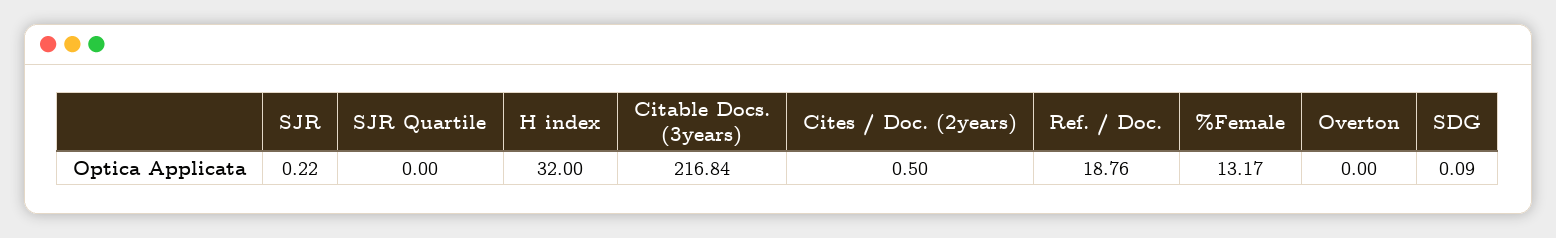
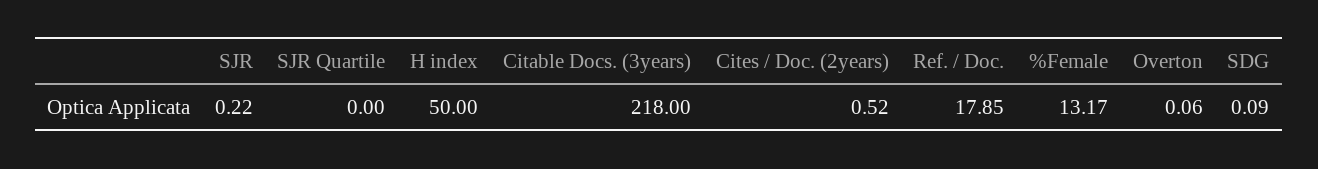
H index: 32 -> 50
Citable Docs. (3years): 216.84 -> 218
Cites / Doc. (2years): 0.5 -> 0.52
Ref. / Doc.: 18.76 -> 17.85
Overton: 0 -> 0.06

